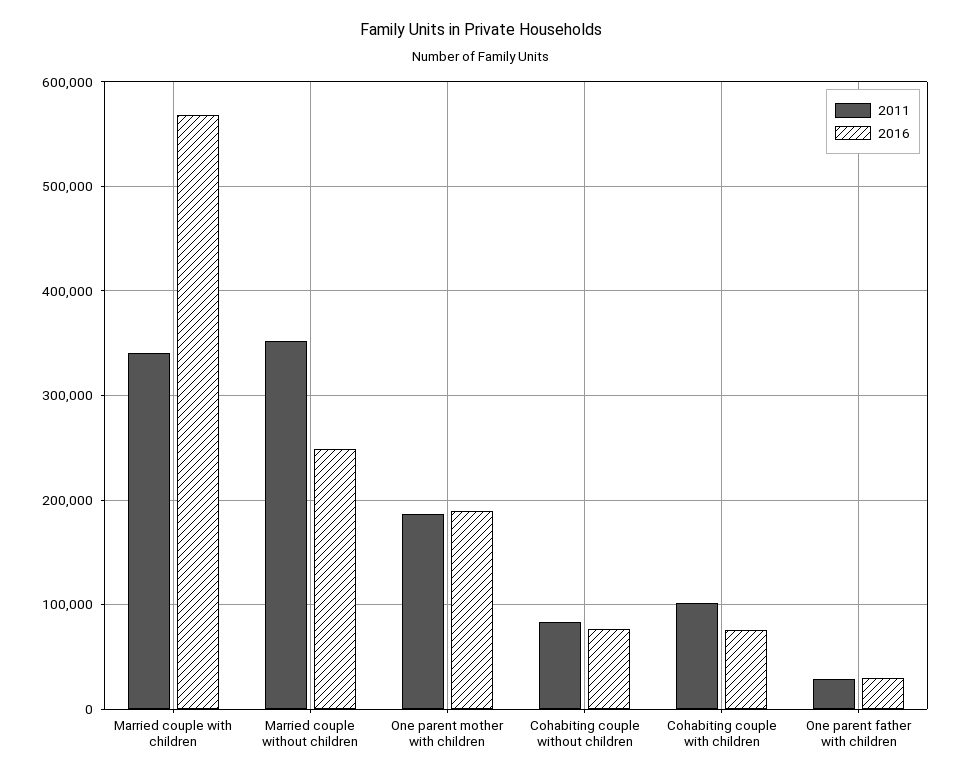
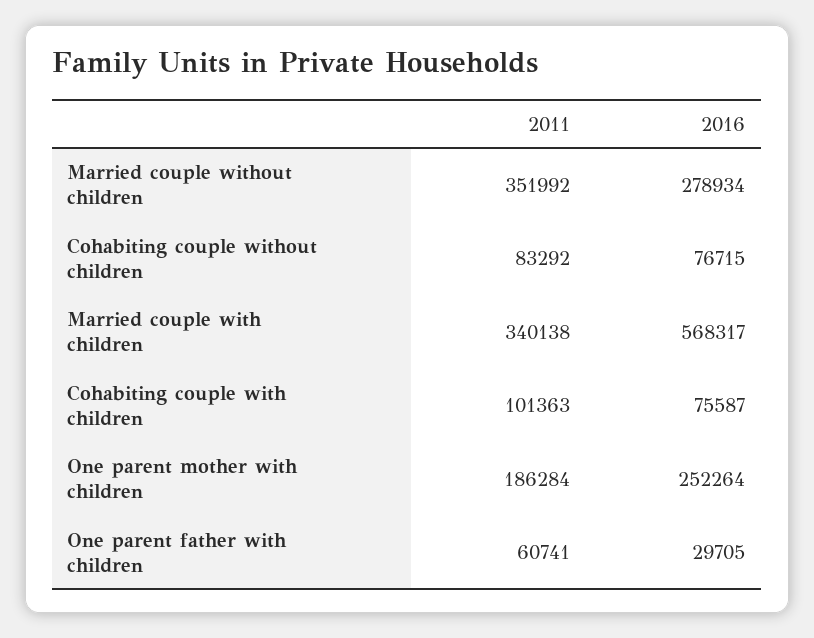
2016, Married couple without children: 250000 -> 278934
2016, One parent mother with children: 190000 -> 252264
2011, One parent father with children: 30000 -> 60741

